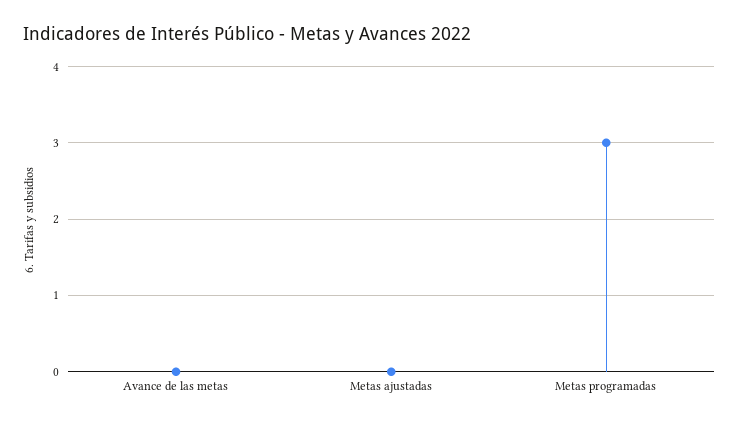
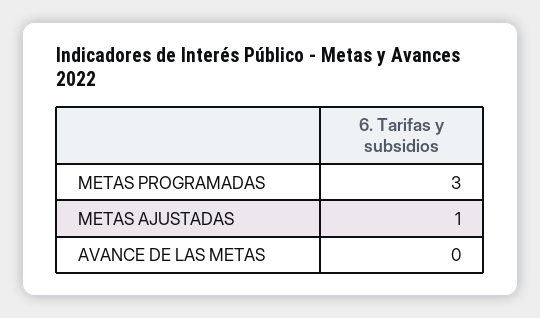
Metas ajustadas: 0 -> 1

